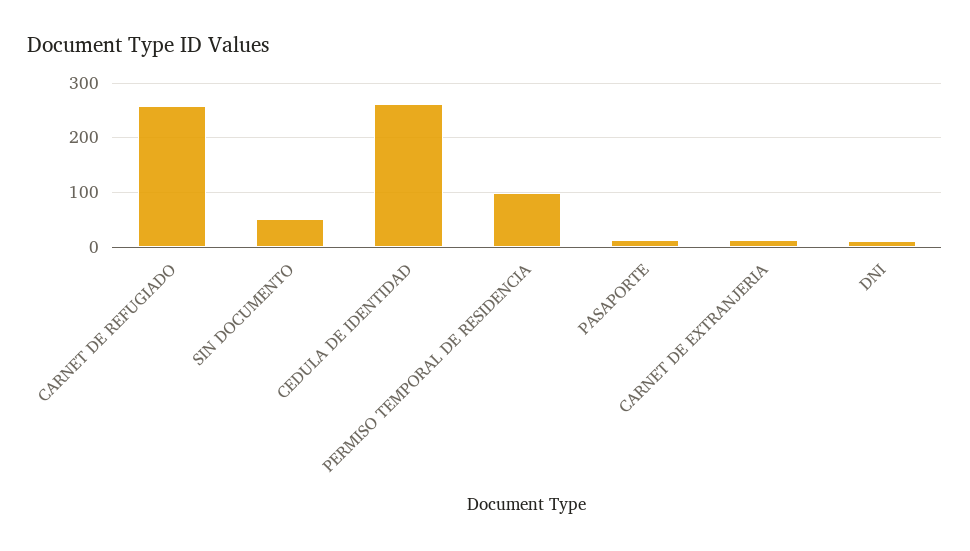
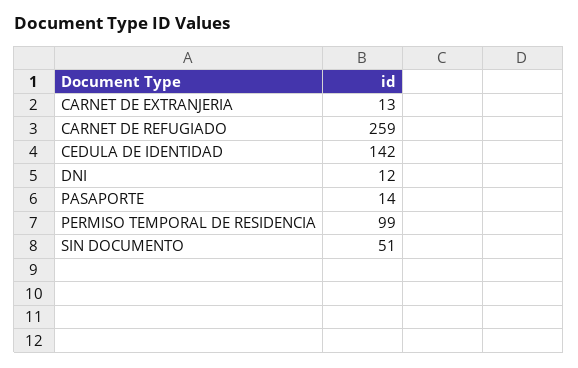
CEDULA DE IDENTIDAD: 260 -> 142

